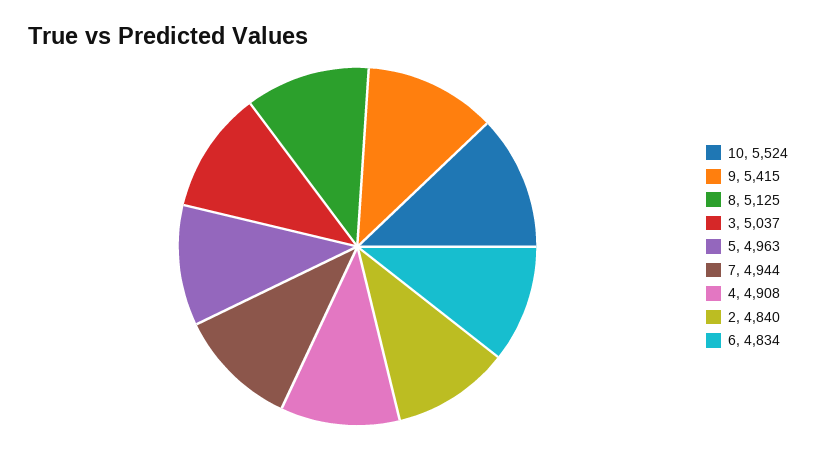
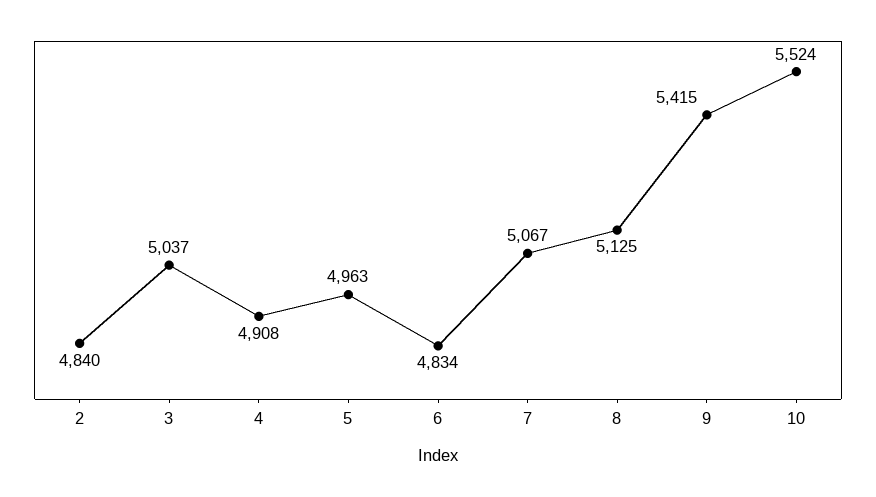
7: 4944 -> 5067

